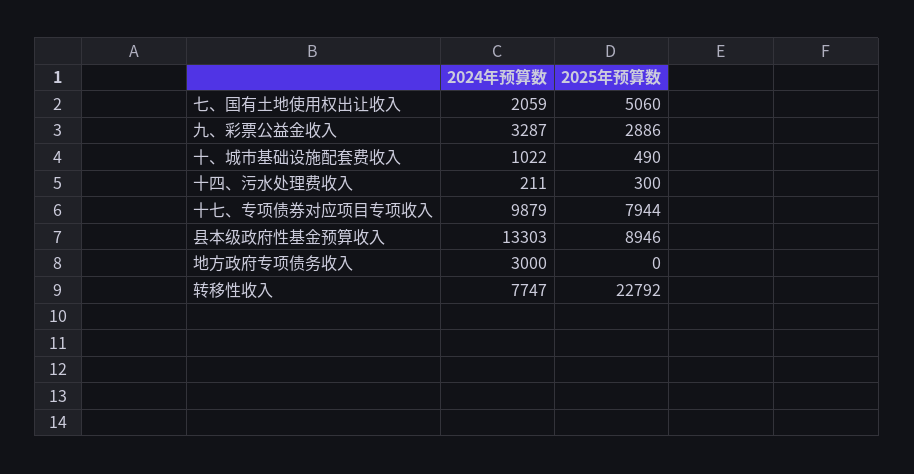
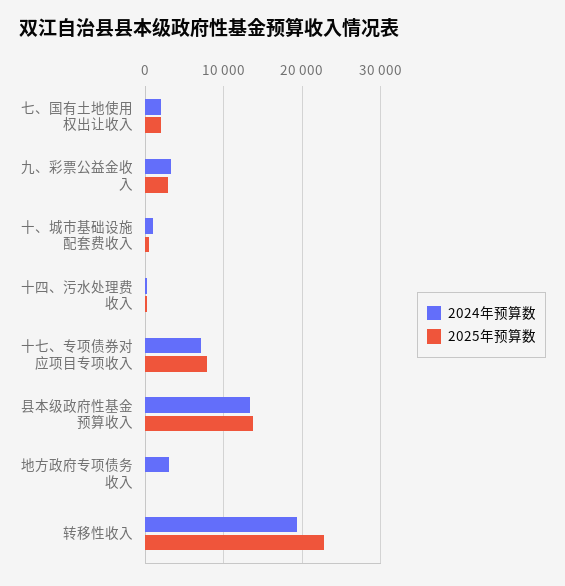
2025年预算数, 七、国有土地使用权出让收入: 5060 -> 2000
2024年预算数, 十七、专项债券对应项目专项收入: 9879 -> 7000
2025年预算数, 县本级政府性基金预算收入: 8946 -> 14000
2024年预算数, 转移性收入: 7747 -> 19000

